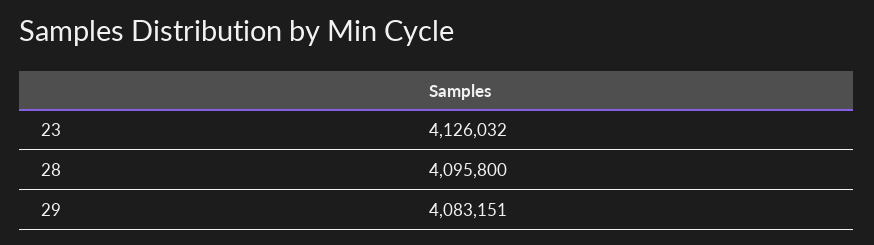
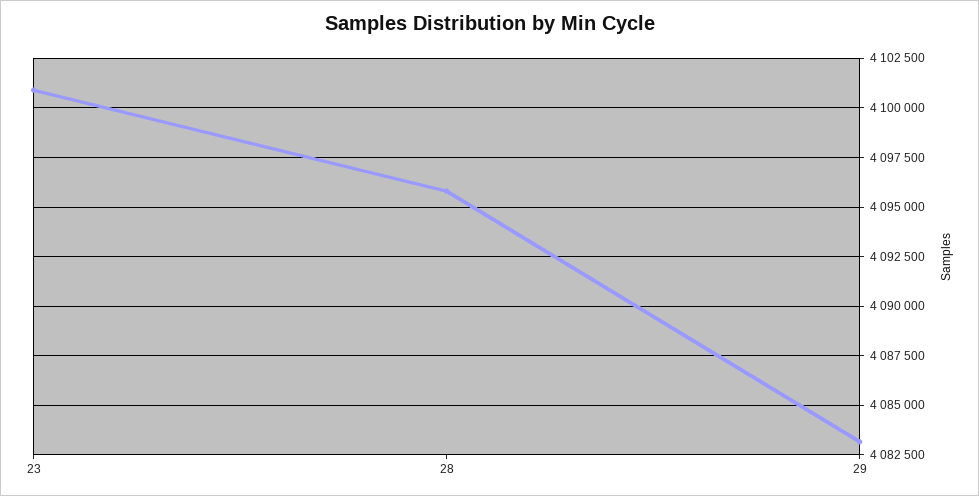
23: 4126032 -> 4101000

